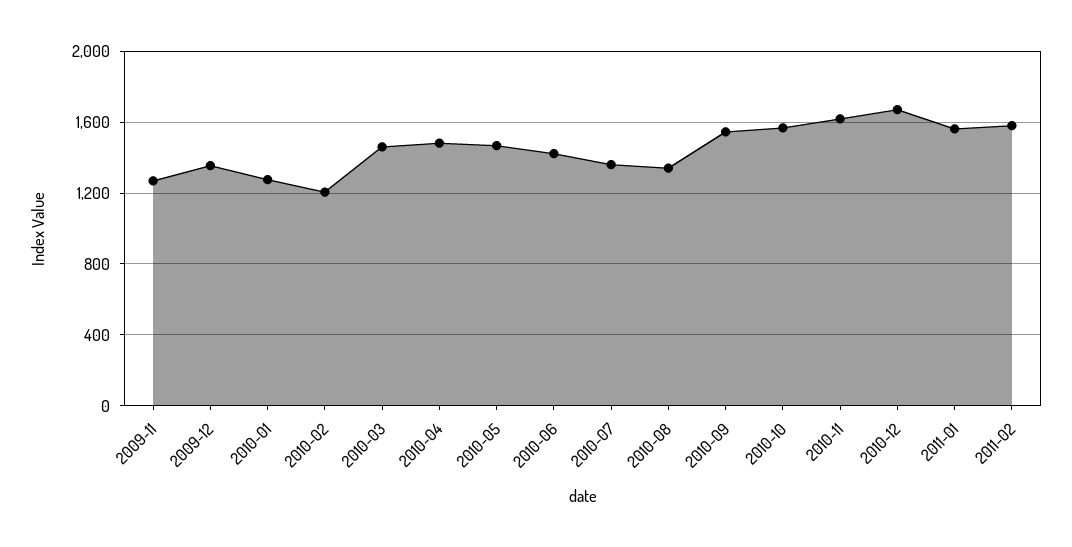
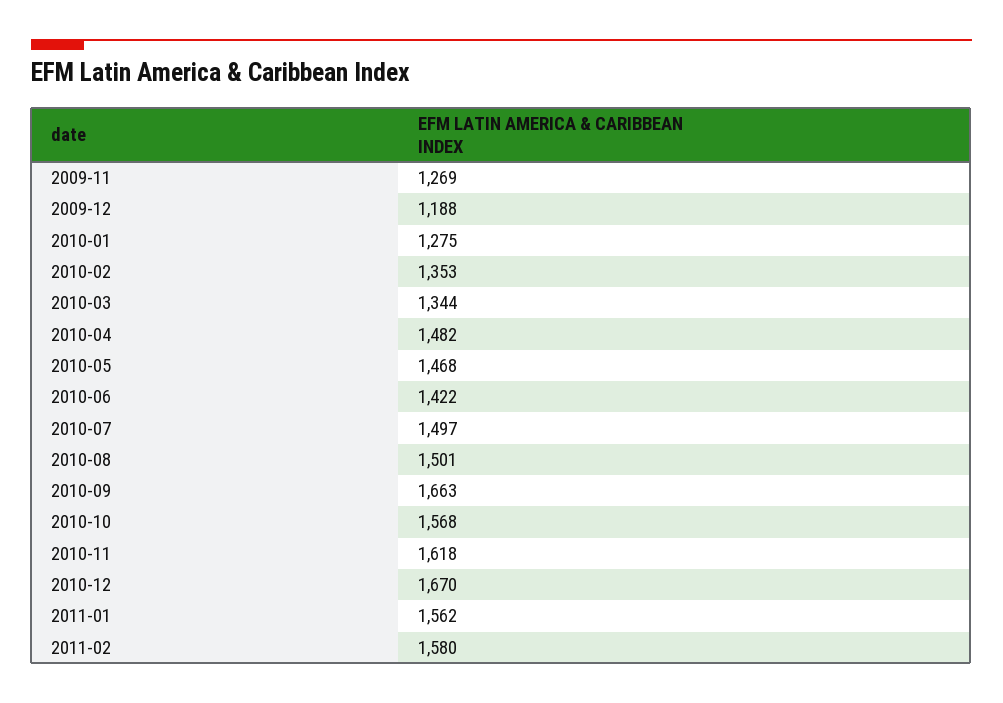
2009-12: 1350 -> 1188
2010-02: 1200 -> 1353
2010-03: 1450 -> 1344
2010-07: 1350 -> 1497
2010-08: 1350 -> 1501
2010-09: 1550 -> 1663

